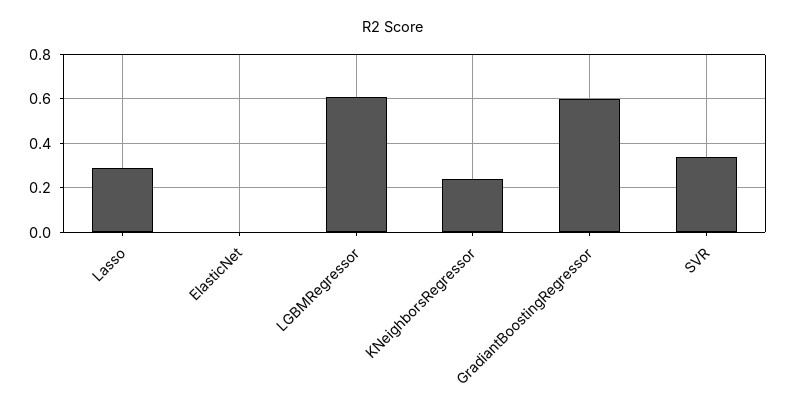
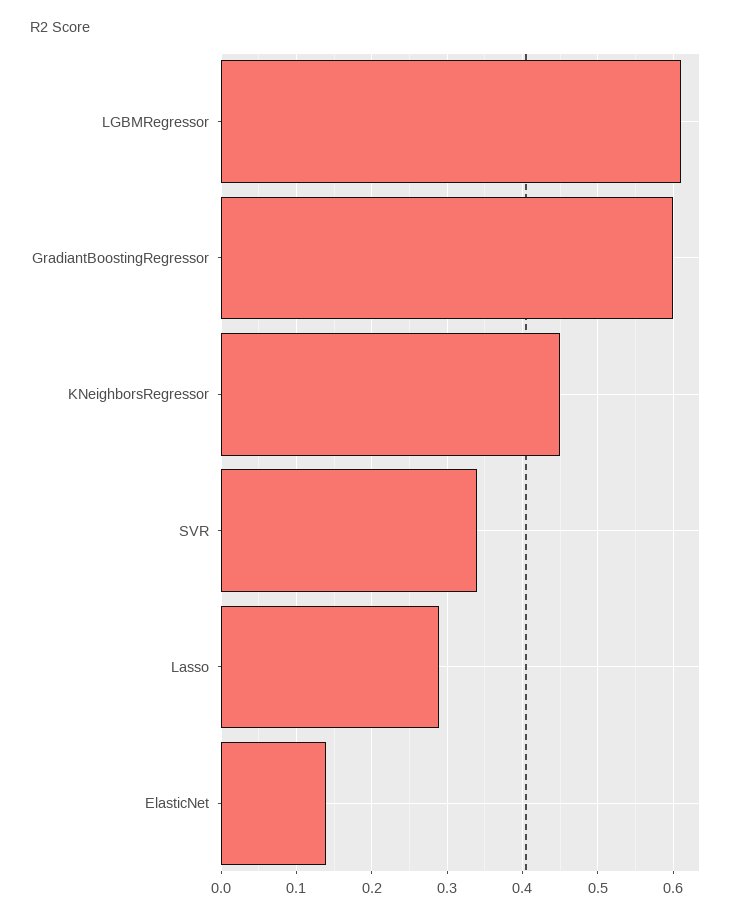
ElasticNet: 0 -> 0.14
KNeighborsRegressor: 0.25 -> 0.45

